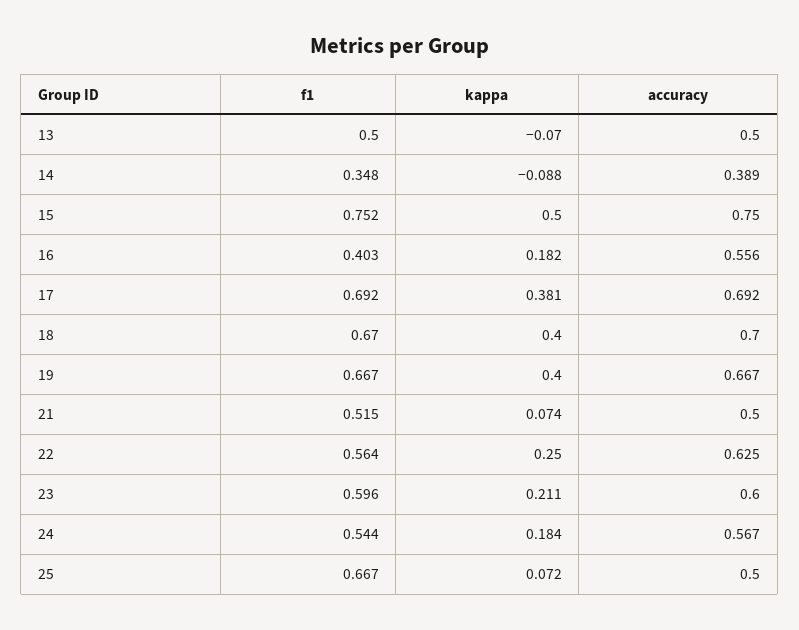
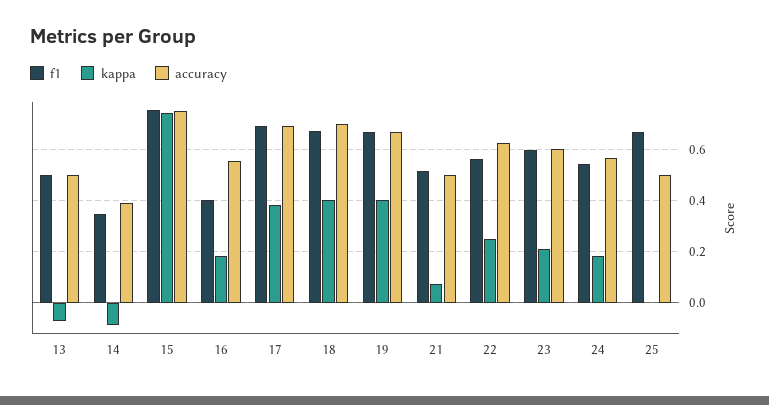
kappa, 15: 0.5 -> 0.75
kappa, 25: 0.072 -> 0

